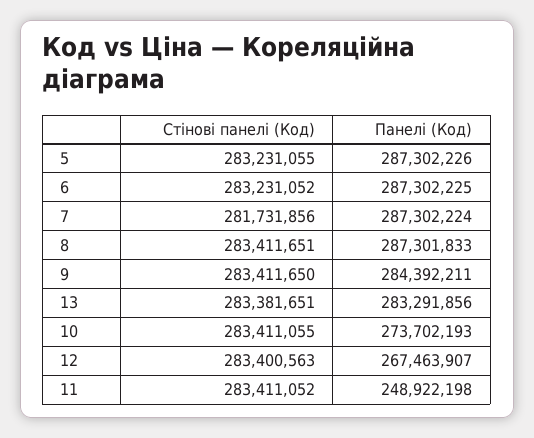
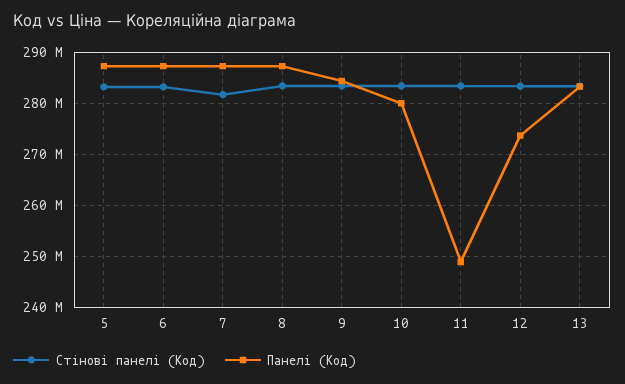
Панелі (Код), 10: 273702193 -> 280000000
Панелі (Код), 12: 267463907 -> 274000000

